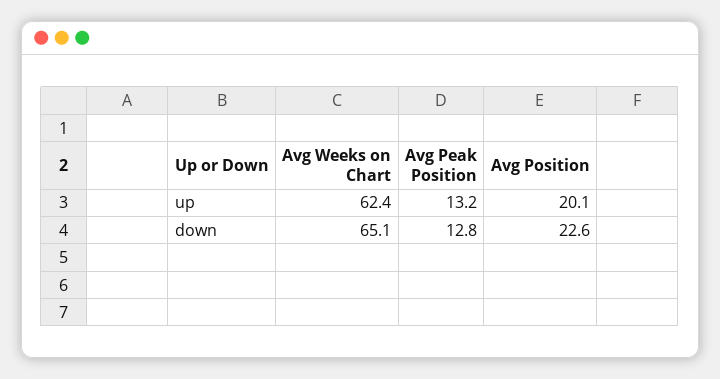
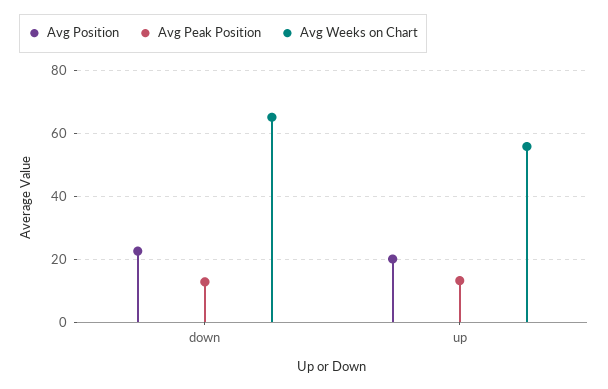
Avg Weeks on Chart, up: 62.4 -> 56

